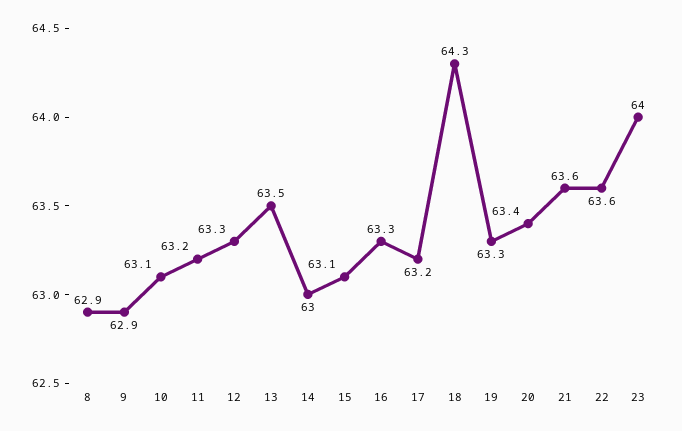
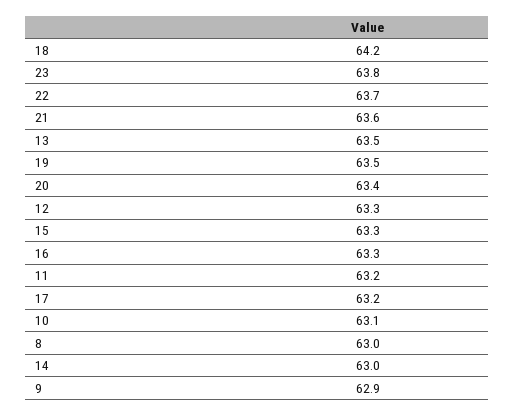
8: 62.9 -> 63
15: 63.1 -> 63.3
18: 64.3 -> 64.2
19: 63.3 -> 63.5
22: 63.6 -> 63.7
23: 64 -> 63.8

